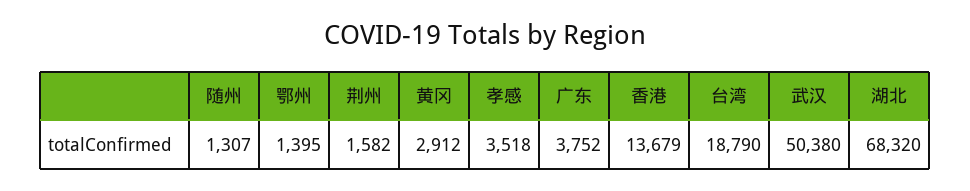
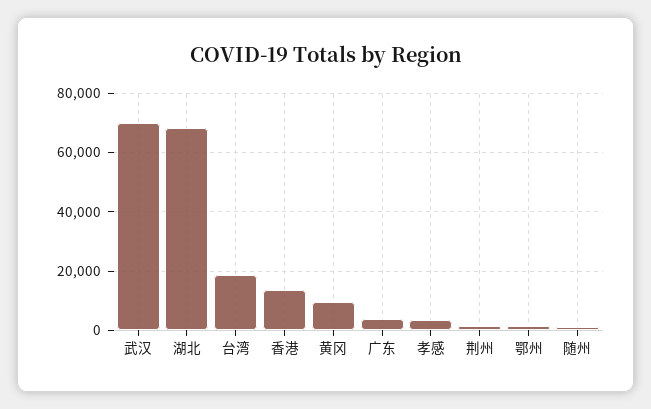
黄冈: 2912 -> 10000
武汉: 50380 -> 70000

